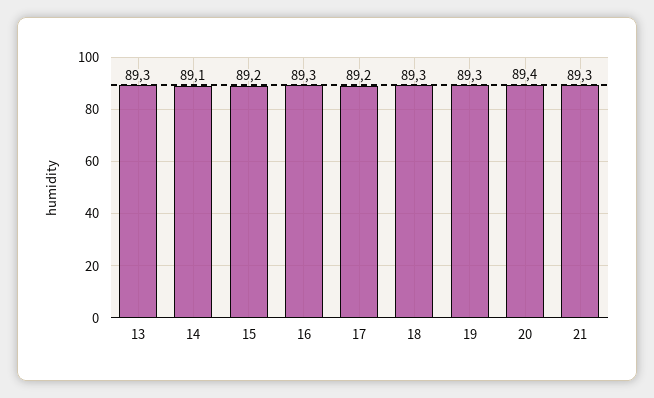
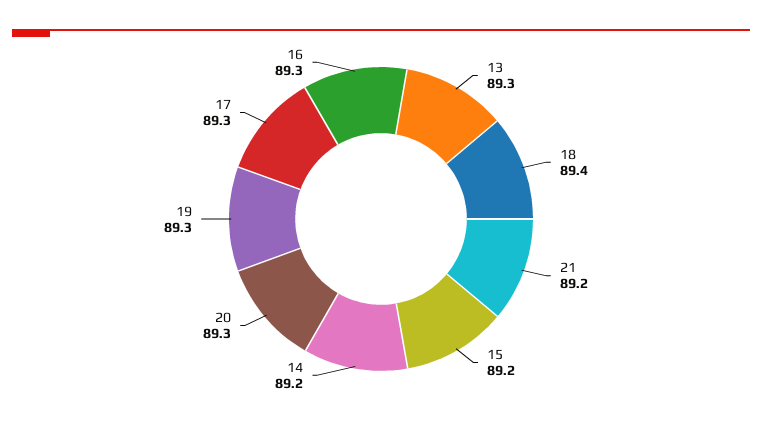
14: 89.1 -> 89.2
17: 89.2 -> 89.3
18: 89.3 -> 89.4
20: 89.4 -> 89.3
21: 89.3 -> 89.2

